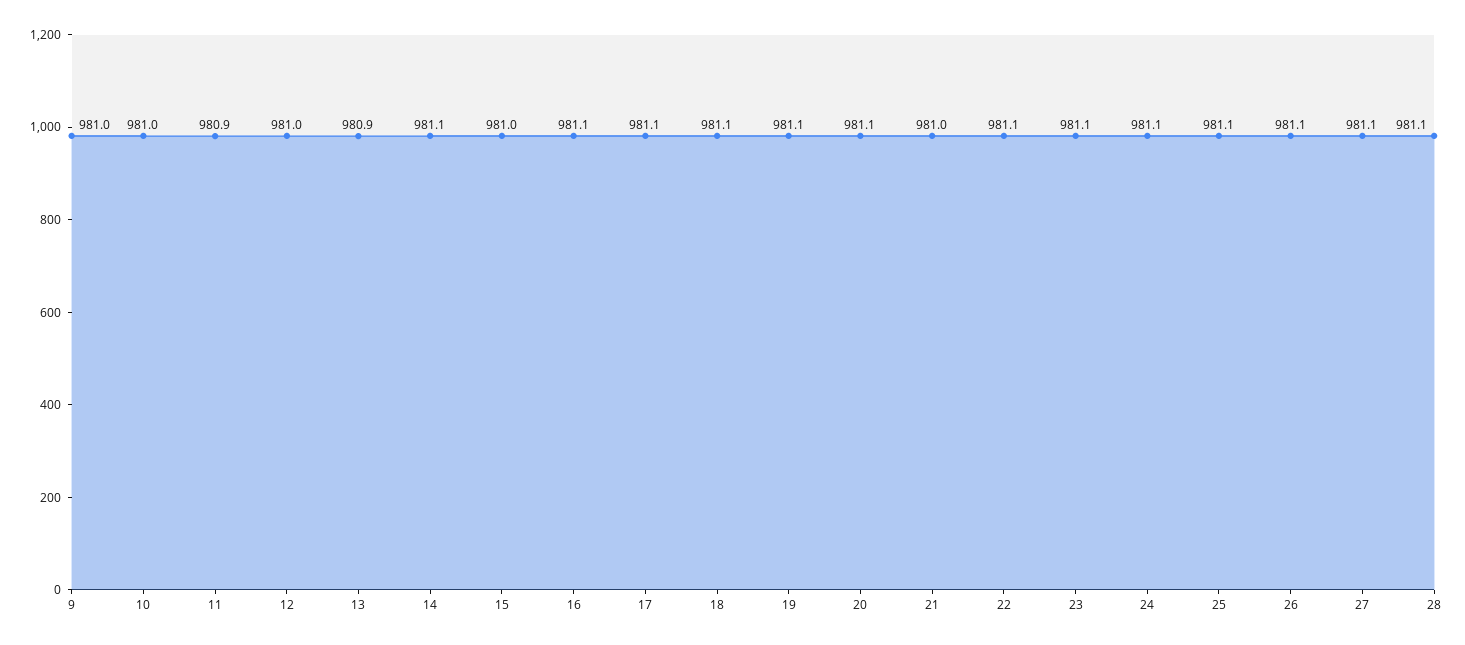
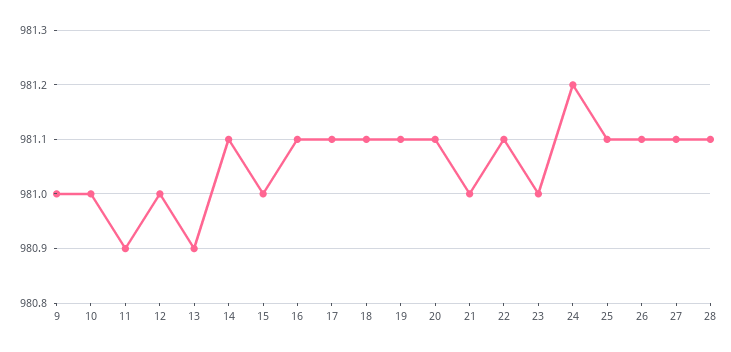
23: 981.1 -> 981
24: 981.1 -> 981.2

